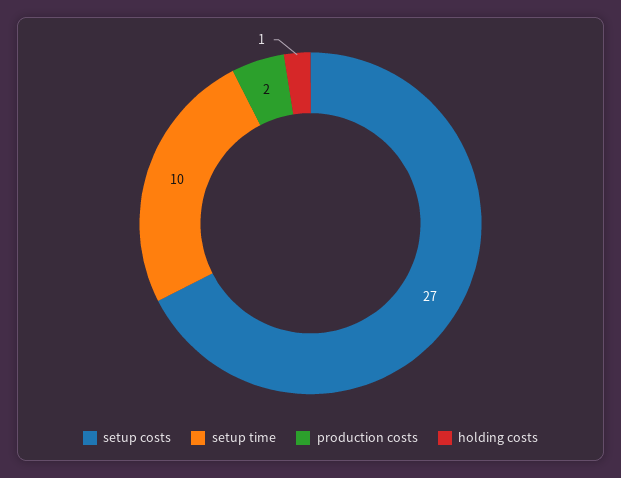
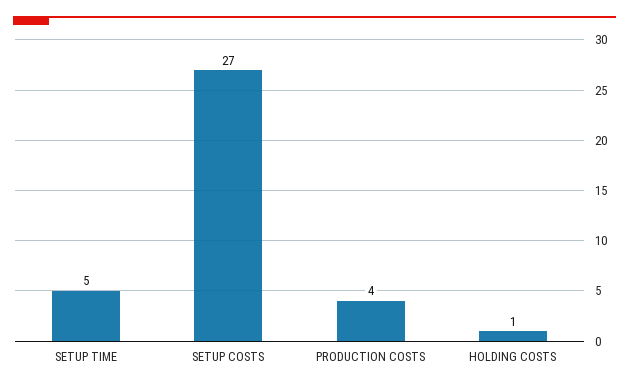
setup time: 10 -> 5
production costs: 2 -> 4

